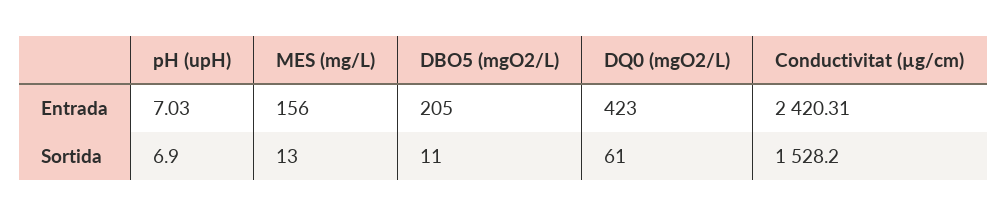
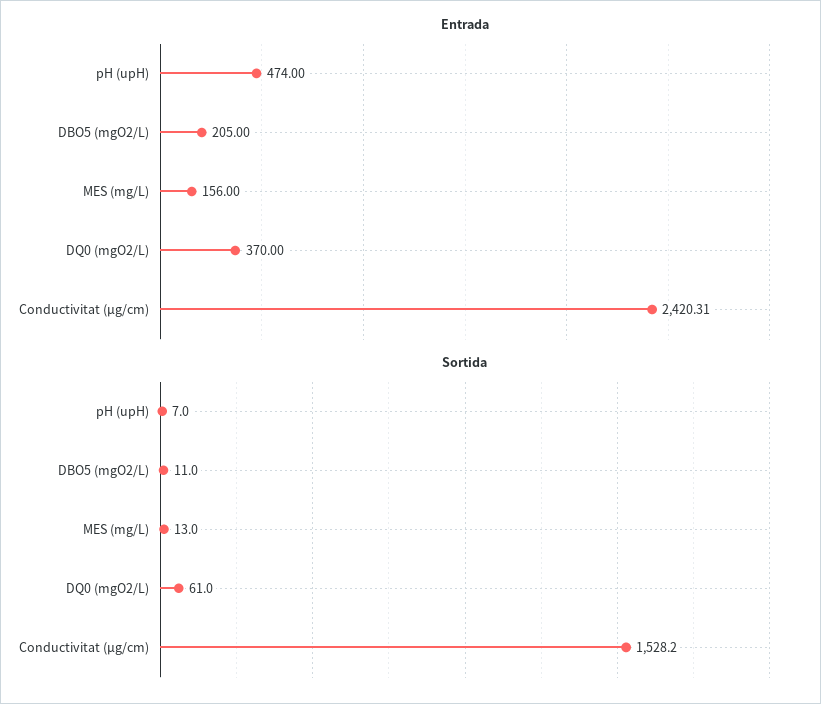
Entrada, pH (upH): 7.03 -> 474
Entrada, DQ0 (mgO2/L): 423 -> 370
Sortida, pH (upH): 6.9 -> 7

